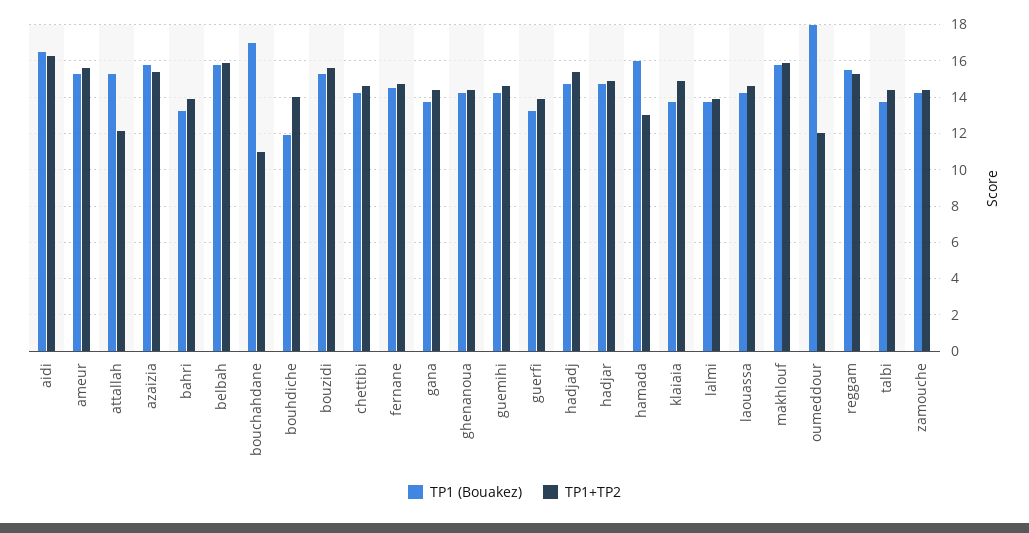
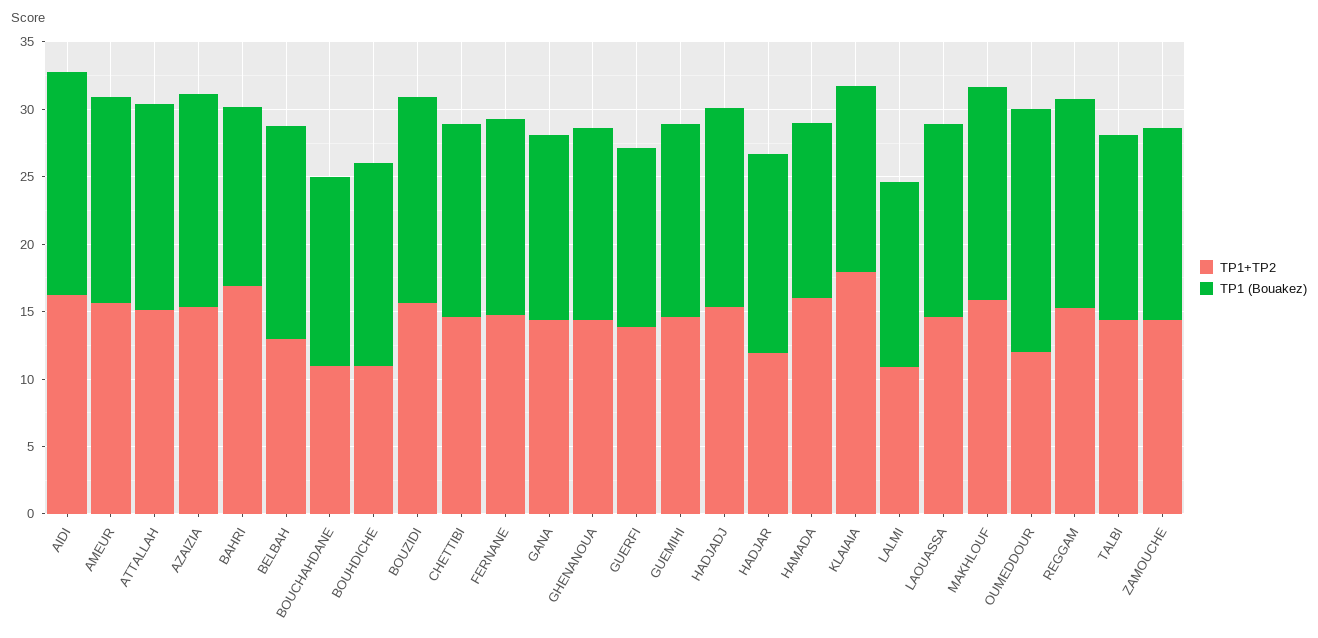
TP1+TP2, attallah: 12 -> 15
TP1+TP2, bahri: 14 -> 17
TP1+TP2, belbah: 16 -> 13
TP1 (Bouakez), bouchahdane: 17 -> 14
TP1 (Bouakez), bouhdiche: 12 -> 15
TP1+TP2, bouhdiche: 14 -> 11
TP1+TP2, hadjar: 15 -> 12
TP1 (Bouakez), hamada: 16 -> 13
TP1+TP2, hamada: 13 -> 16
TP1+TP2, klaiaia: 15 -> 18
TP1+TP2, lalmi: 14 -> 11

